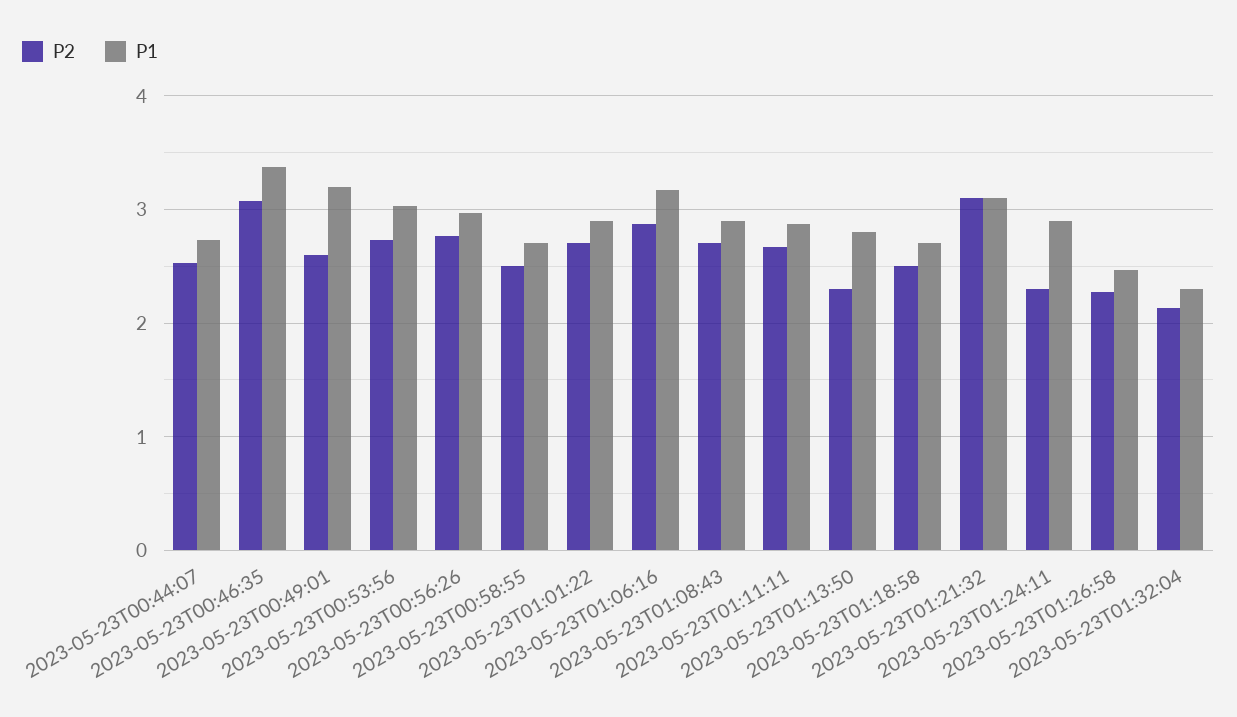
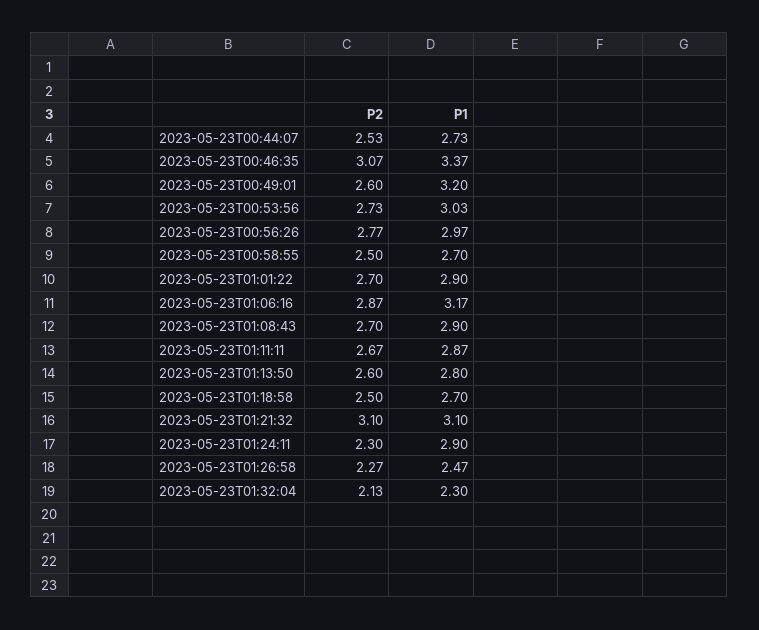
P2, 2023-05-23T01:13:50: 2.3 -> 2.6

